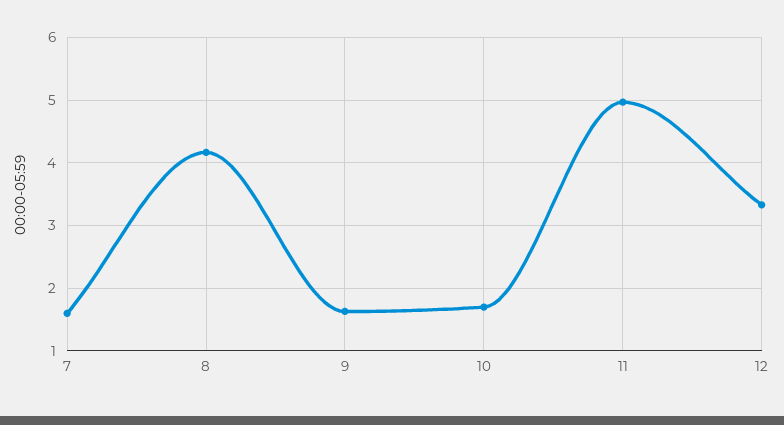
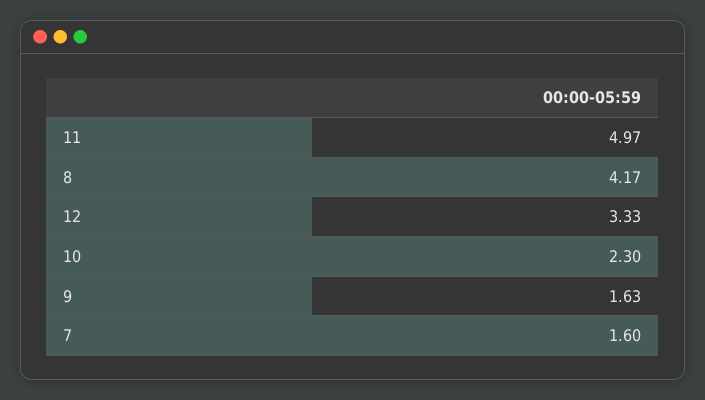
10: 1.7 -> 2.3

